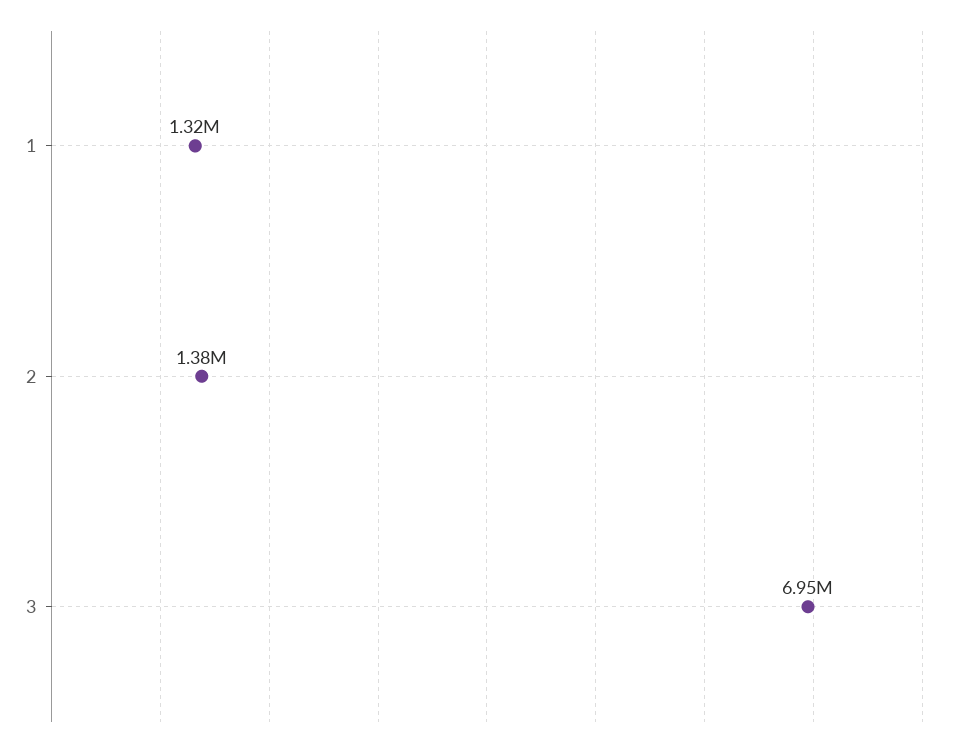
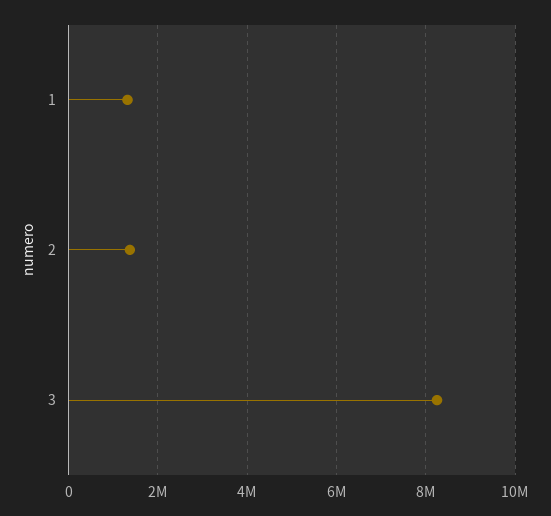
3: 6950000 -> 8200000

